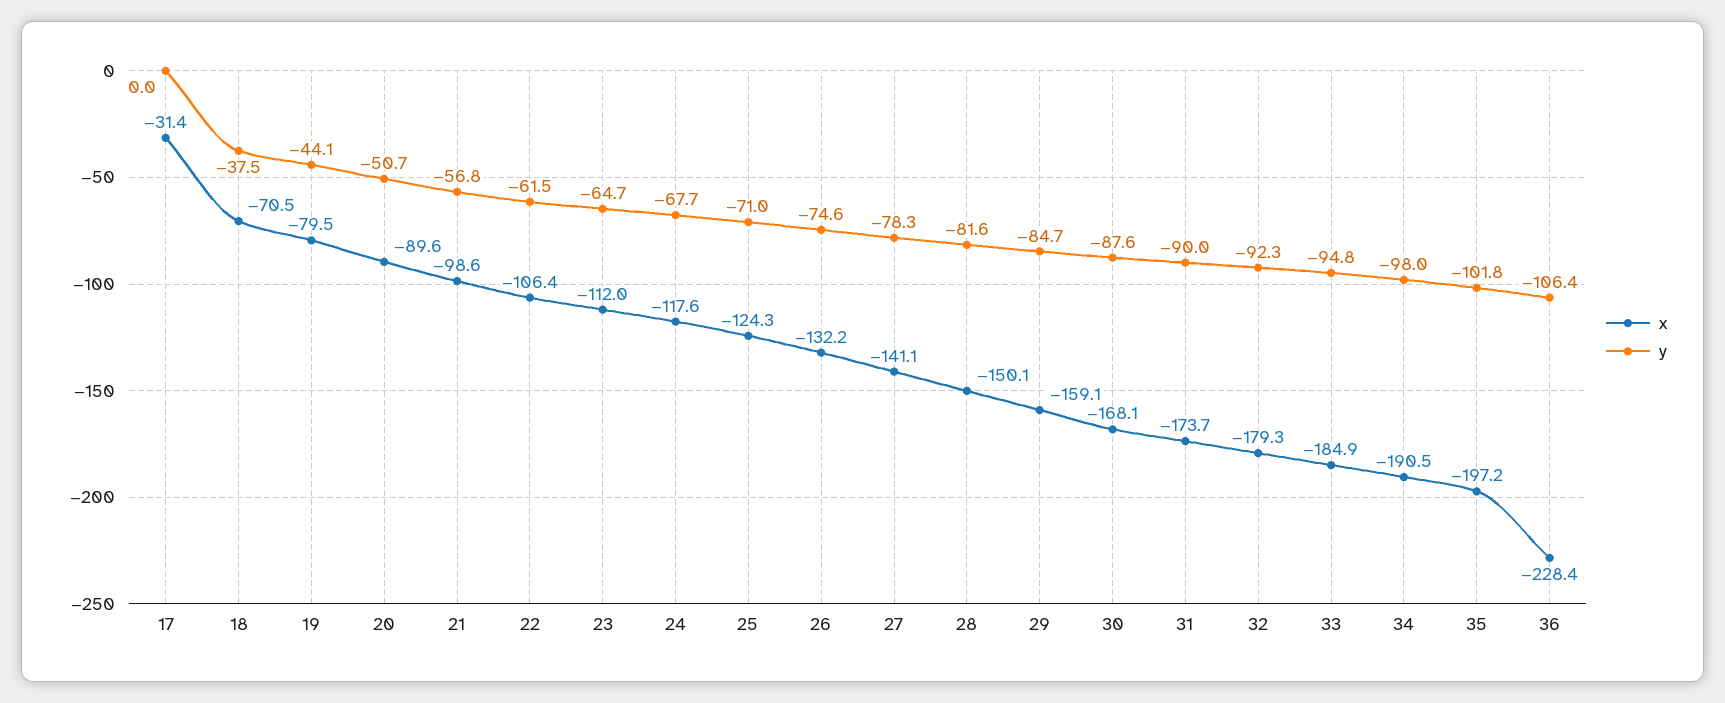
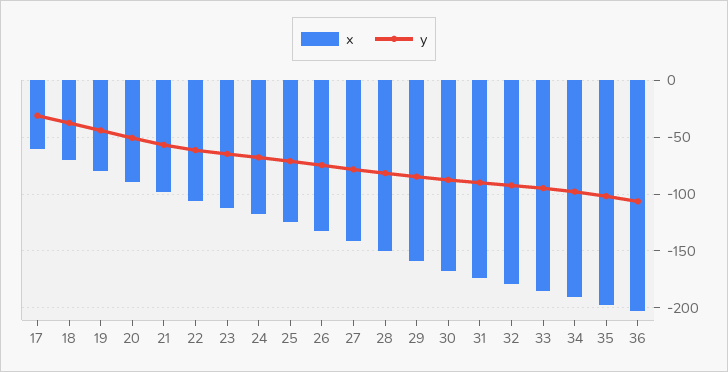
x, 17: -31.4 -> -60
y, 17: 0 -> -30
x, 36: -228.4 -> -200

